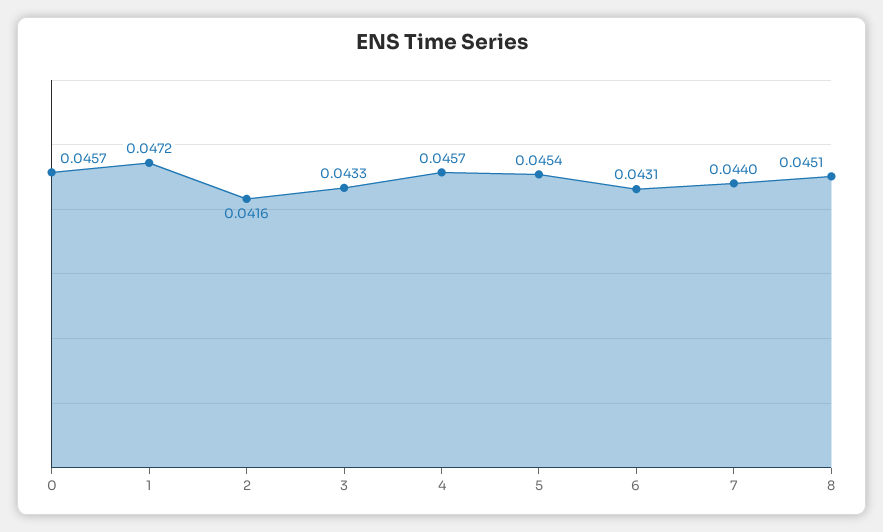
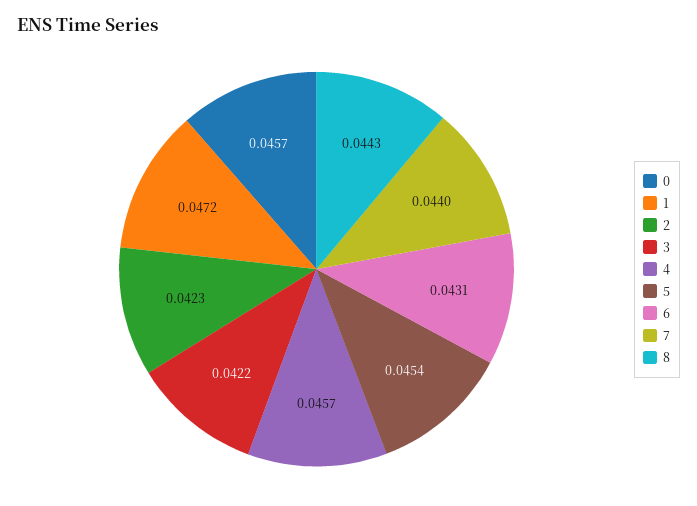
2: 0.0416 -> 0.0423
3: 0.0433 -> 0.0422
8: 0.0451 -> 0.0443

